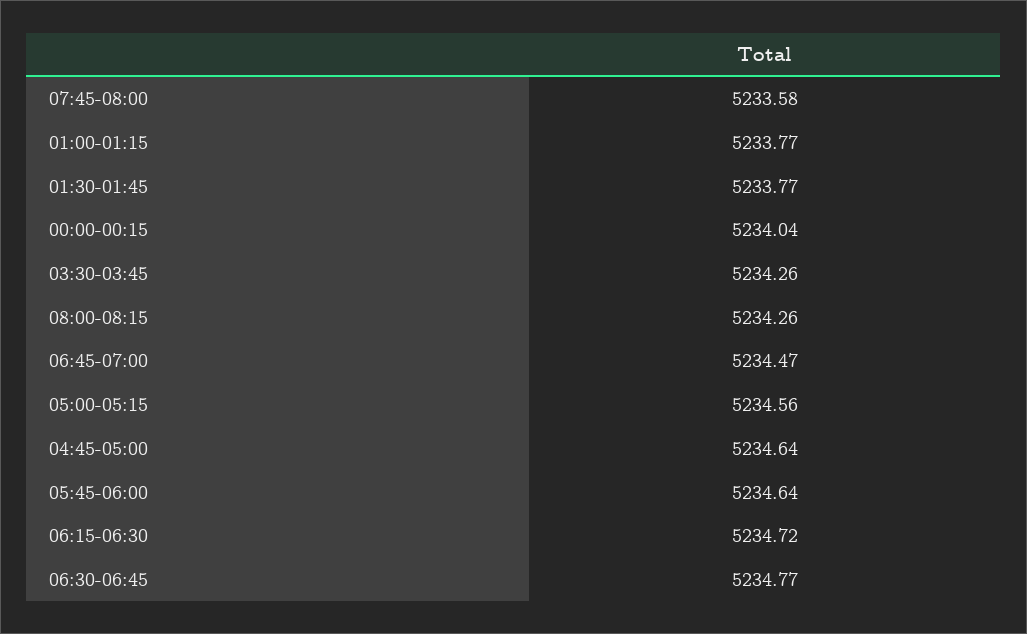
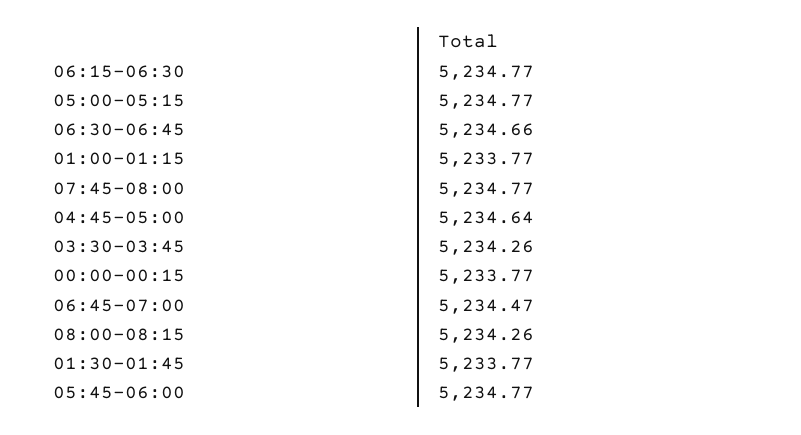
07:45-08:00: 5233.58 -> 5234.77
00:00-00:15: 5234.04 -> 5233.77
05:00-05:15: 5234.56 -> 5234.77
05:45-06:00: 5234.64 -> 5234.77
06:15-06:30: 5234.72 -> 5234.77
06:30-06:45: 5234.77 -> 5234.66

